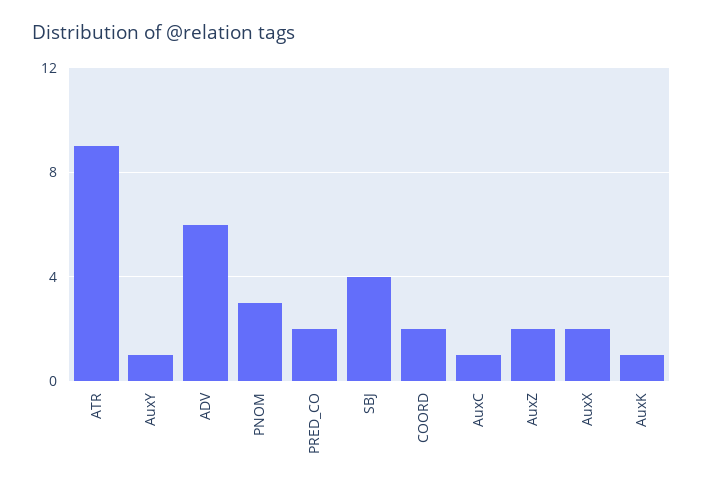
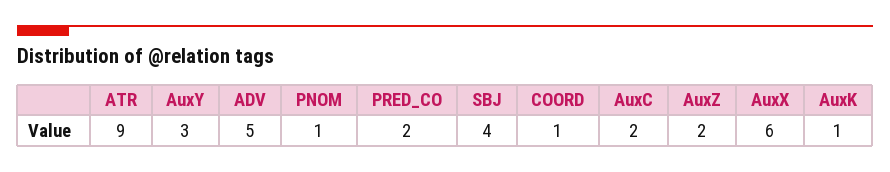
AuxY: 1 -> 3
ADV: 6 -> 5
PNOM: 3 -> 1
COORD: 2 -> 1
AuxC: 1 -> 2
AuxX: 2 -> 6

